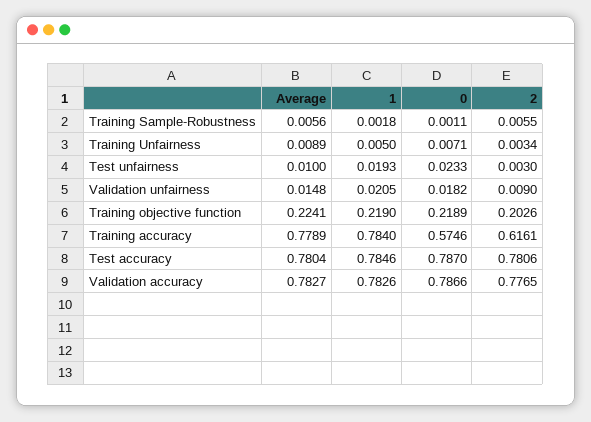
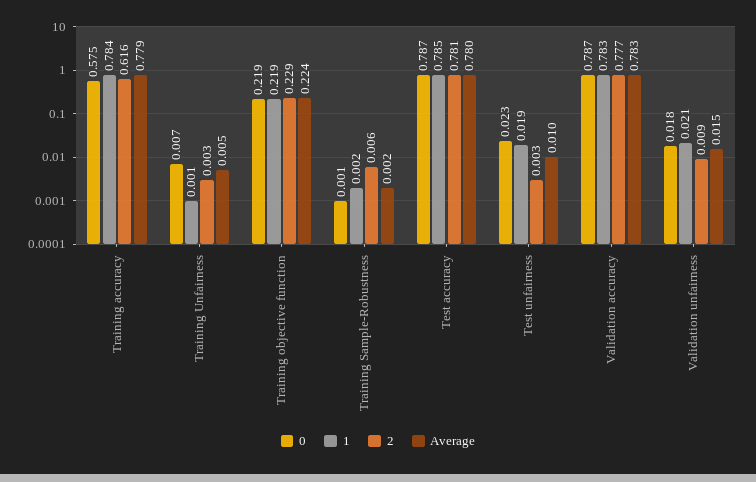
Average, Training Sample-Robustness: 0.0056 -> 0.002
Average, Training Unfairness: 0.0089 -> 0.005
1, Training Unfairness: 0.005 -> 0.001
2, Training objective function: 0.2026 -> 0.229

